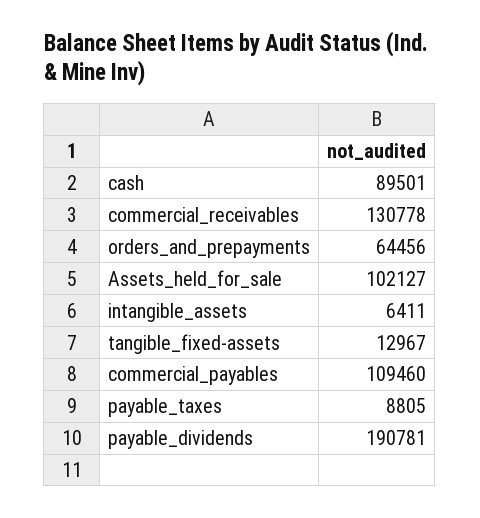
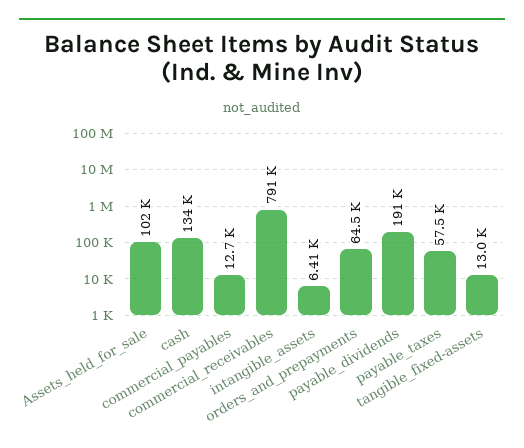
cash: 89501 -> 134000
commercial_receivables: 130778 -> 791000
commercial_payables: 109460 -> 12700
payable_taxes: 8805 -> 57500

